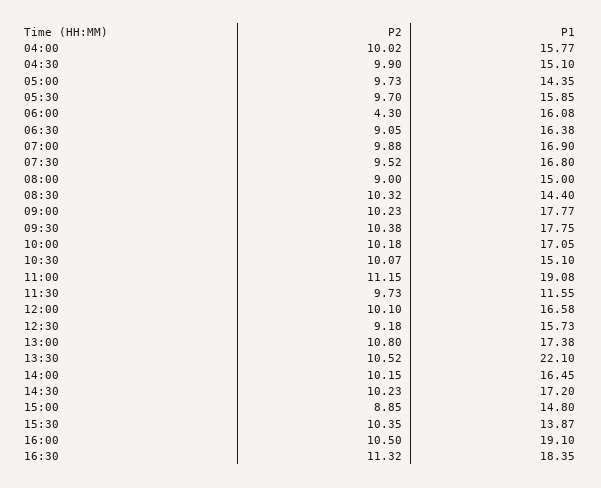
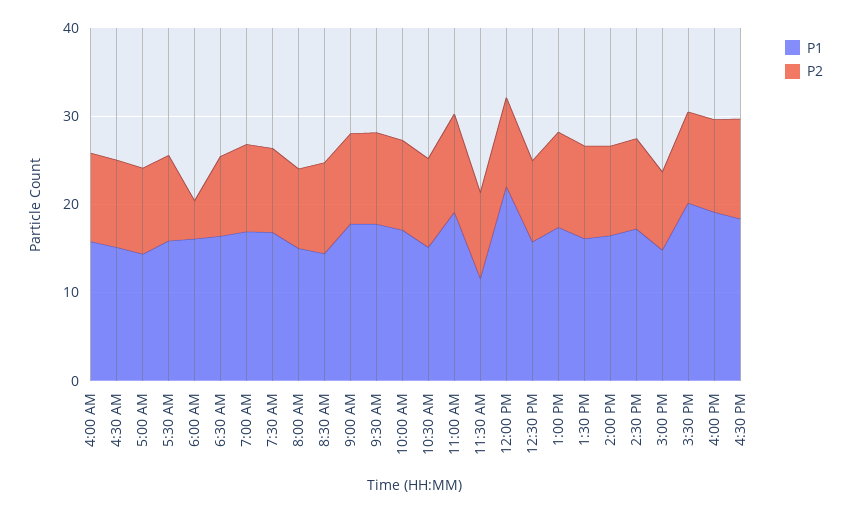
P1, 12:00: 16.58 -> 22
P1, 13:30: 22.1 -> 16
P1, 15:30: 13.87 -> 20

